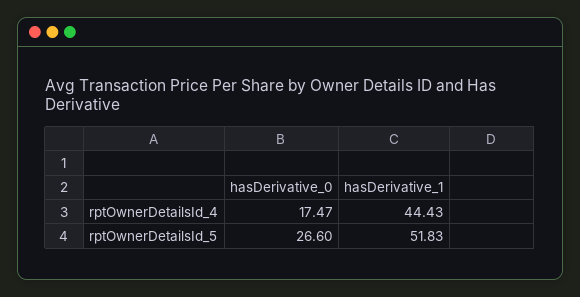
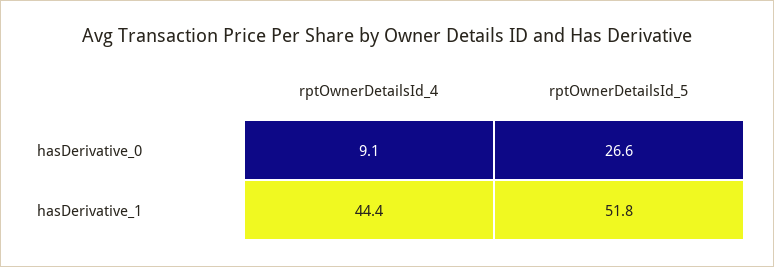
hasDerivative_0, rptOwnerDetailsId_4: 17.47 -> 9.1

